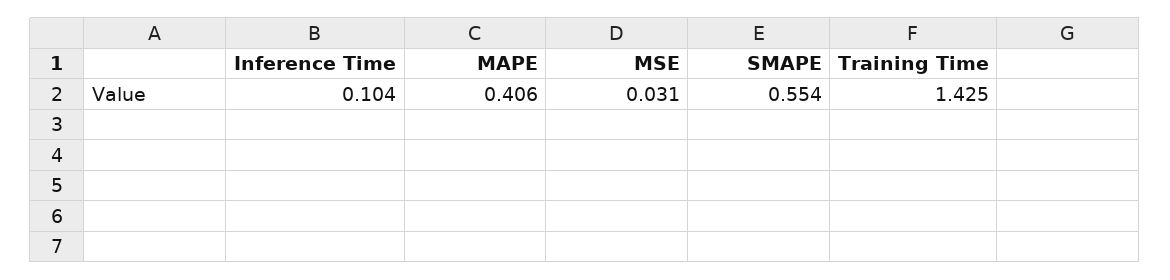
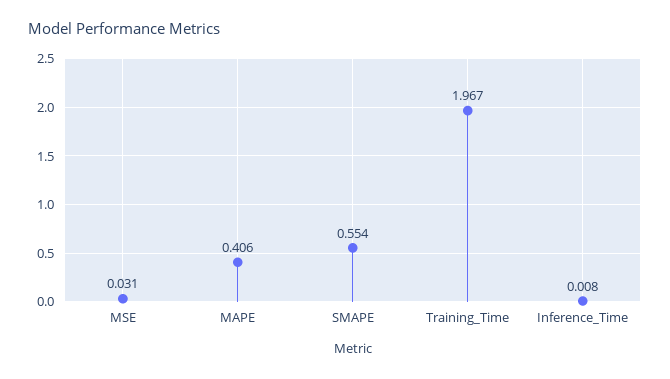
Inference Time: 0.104 -> 0.008
Training Time: 1.425 -> 1.967

